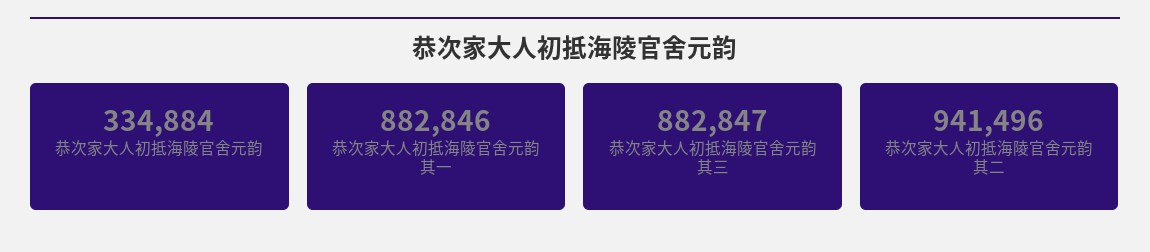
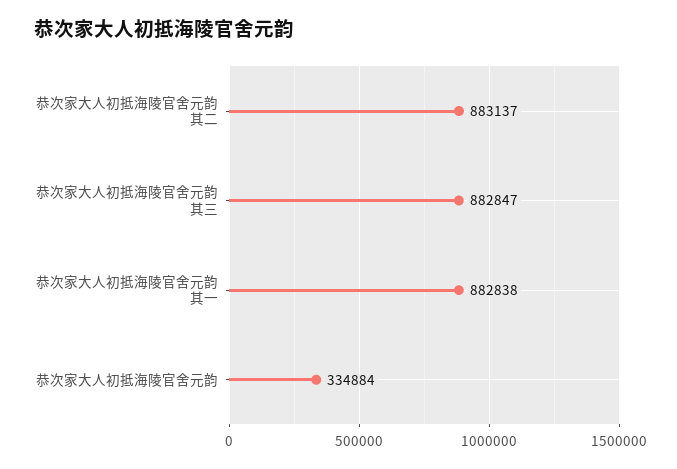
恭次家大人初抵海陵官舍元韵 其一: 882846 -> 882838
恭次家大人初抵海陵官舍元韵 其二: 941496 -> 883137

